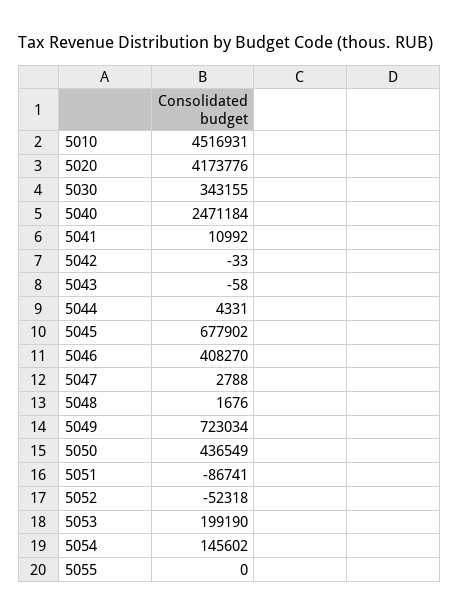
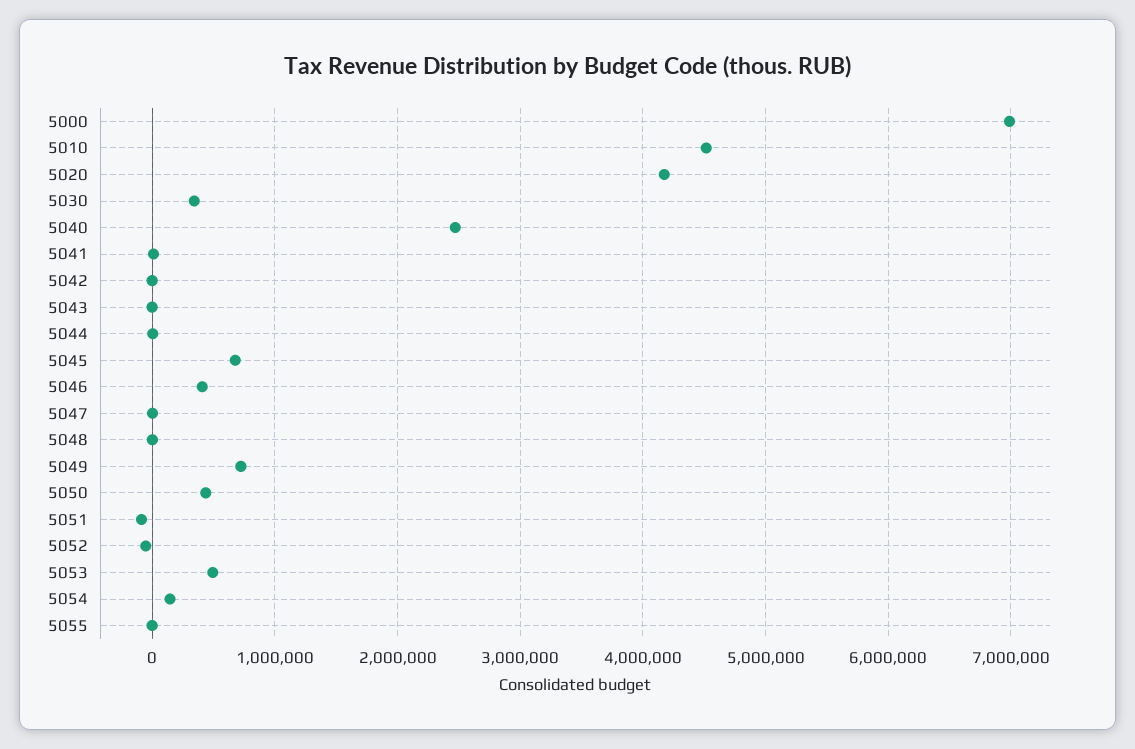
5053: 199190 -> 500000
5000: none -> 7000000

